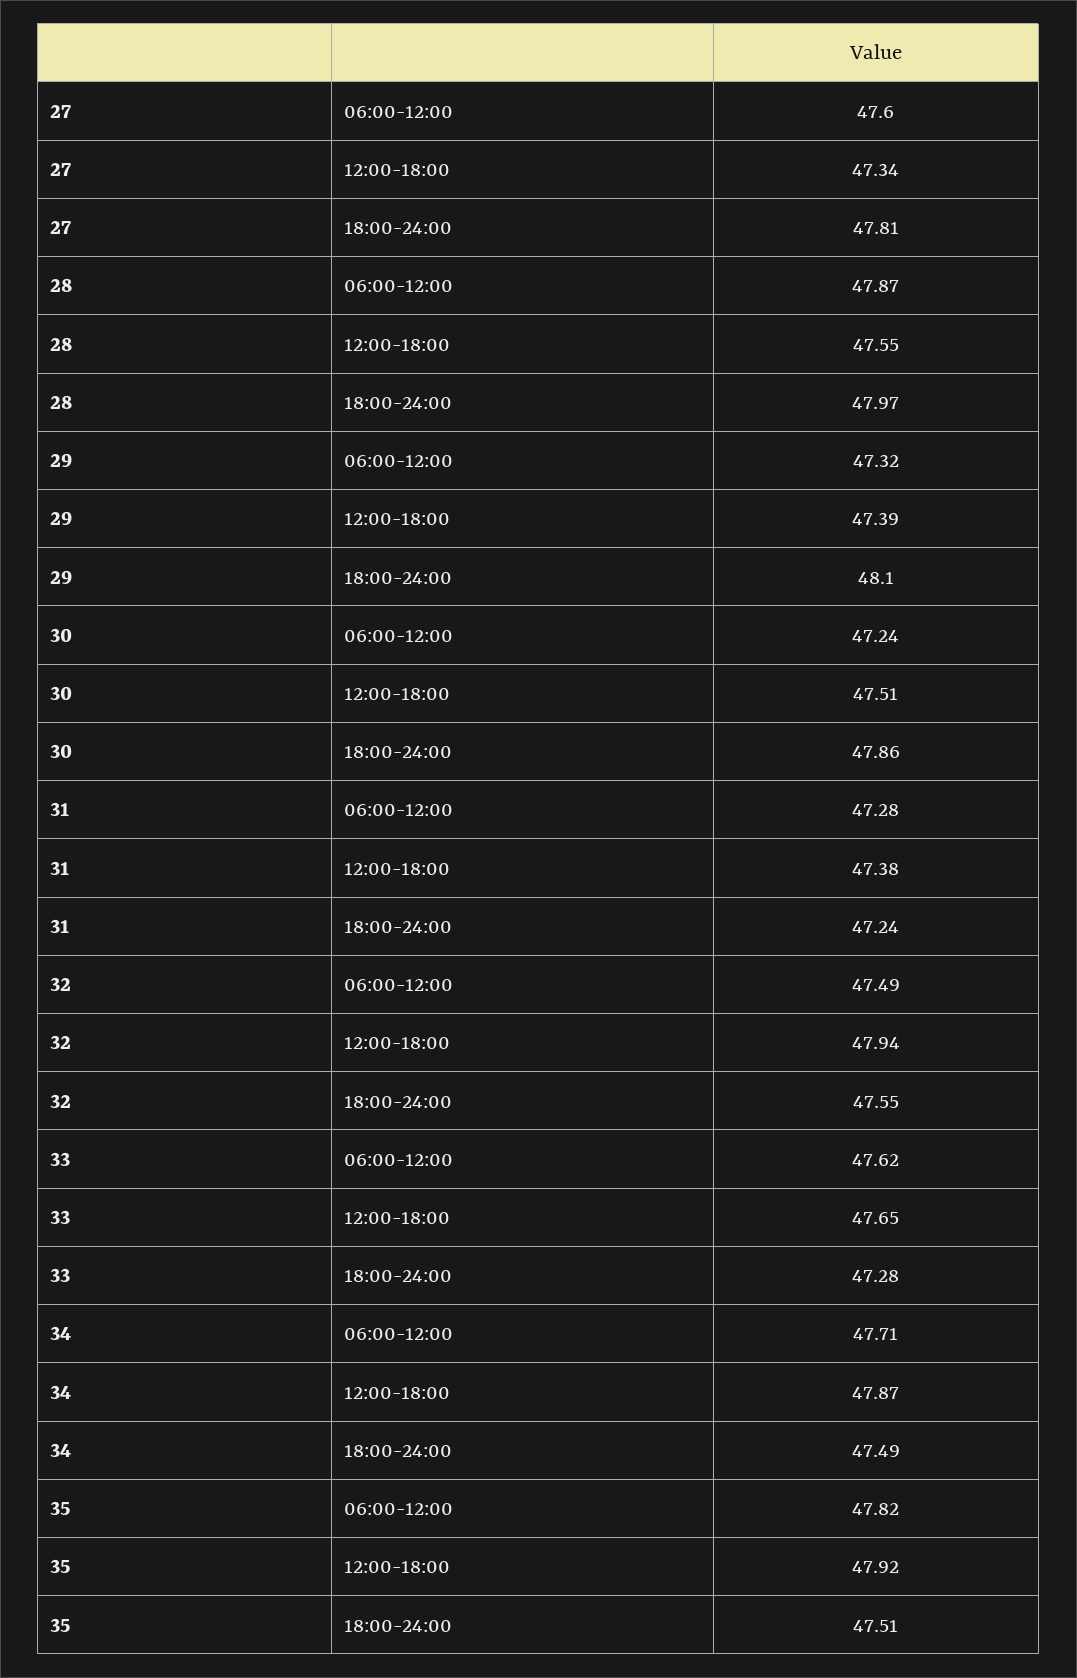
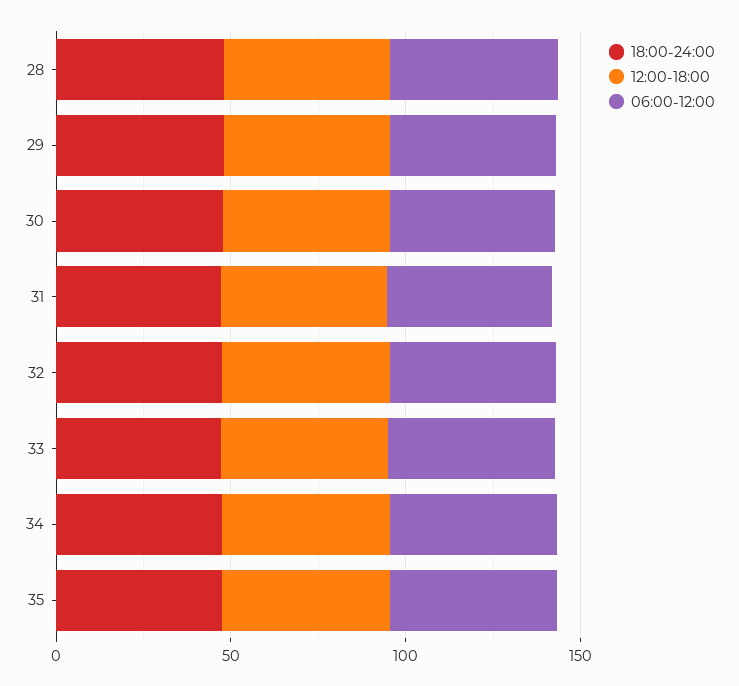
06:00-12:00, 27: 47.6 -> none
12:00-18:00, 27: 47.34 -> none
18:00-24:00, 27: 47.81 -> none

